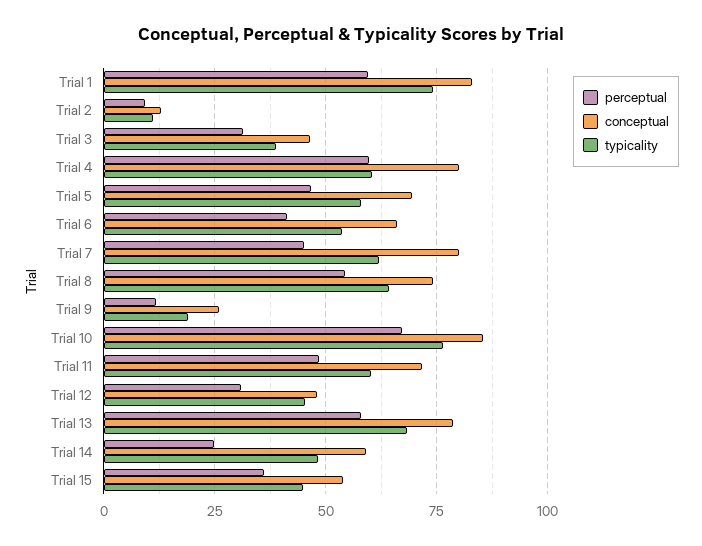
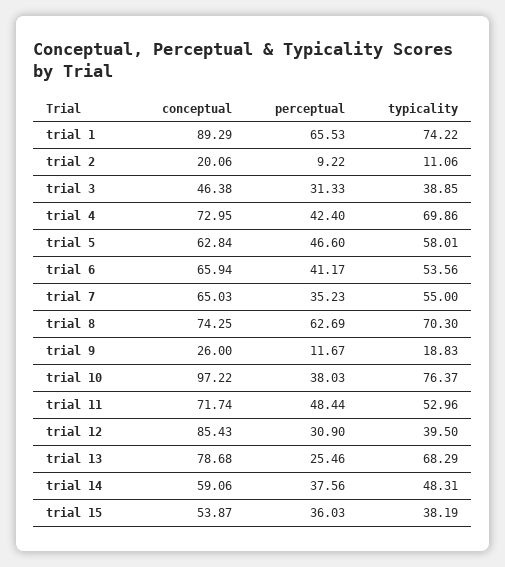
perceptual, Trial 1: 60 -> 65.53
conceptual, Trial 1: 82.5 -> 89.29
conceptual, Trial 2: 12.5 -> 20.06
perceptual, Trial 4: 60 -> 42.4
conceptual, Trial 4: 80 -> 72.95
typicality, Trial 4: 60 -> 69.86
conceptual, Trial 5: 70 -> 62.84
perceptual, Trial 7: 45 -> 35.23
conceptual, Trial 7: 80 -> 65.03
typicality, Trial 7: 62.5 -> 55
perceptual, Trial 8: 55 -> 62.69
typicality, Trial 8: 65 -> 70.3
perceptual, Trial 10: 67.5 -> 38.03
conceptual, Trial 10: 85 -> 97.22
typicality, Trial 11: 60 -> 52.96
conceptual, Trial 12: 47.5 -> 85.43
typicality, Trial 12: 45 -> 39.5
perceptual, Trial 13: 57.5 -> 25.46
perceptual, Trial 14: 25 -> 37.56
typicality, Trial 15: 45 -> 38.19

